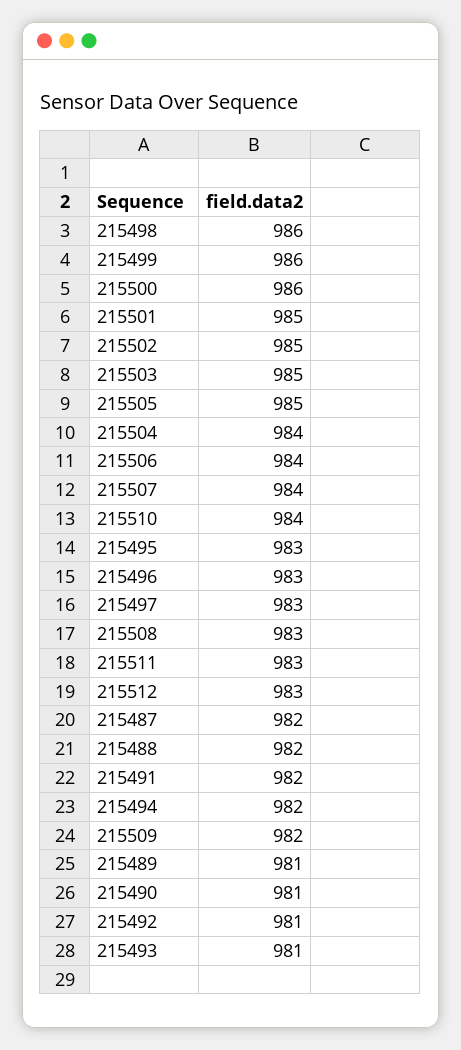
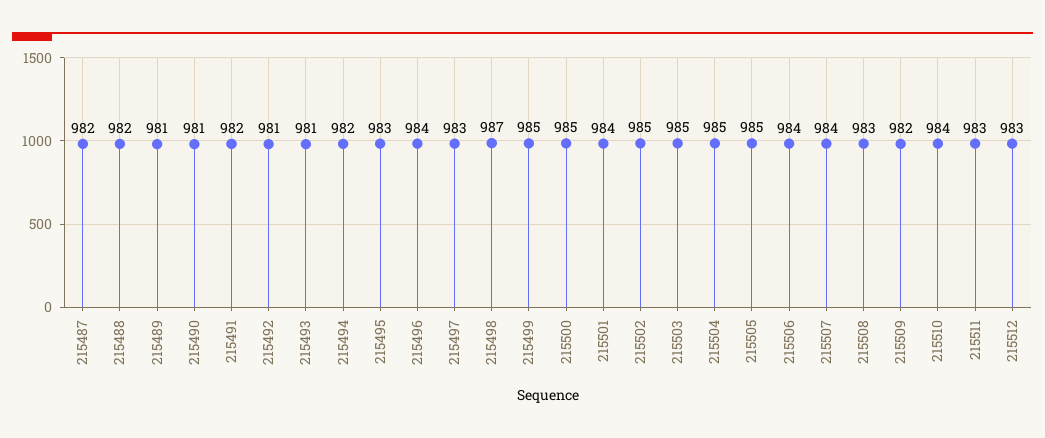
215498: 986 -> 987
215499: 986 -> 985
215500: 986 -> 985
215501: 985 -> 984
215504: 984 -> 985
215496: 983 -> 984

